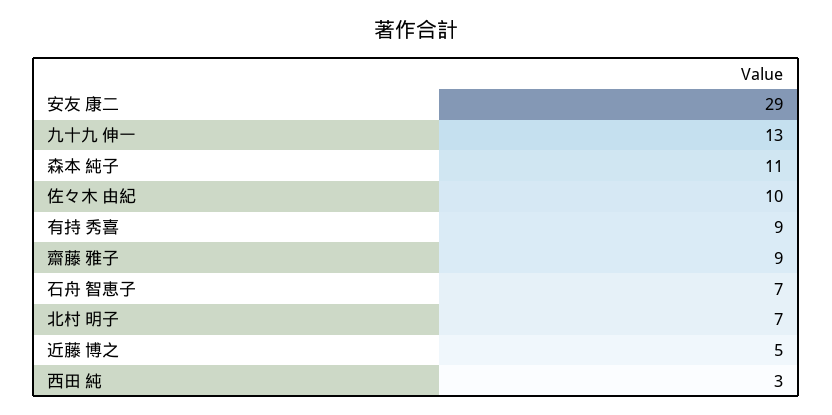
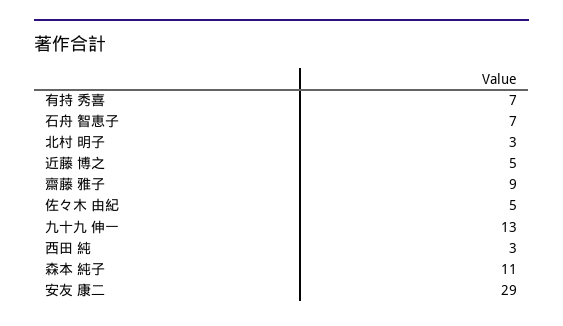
佐々木 由紀: 10 -> 5
有持 秀喜: 9 -> 7
北村 明子: 7 -> 3

